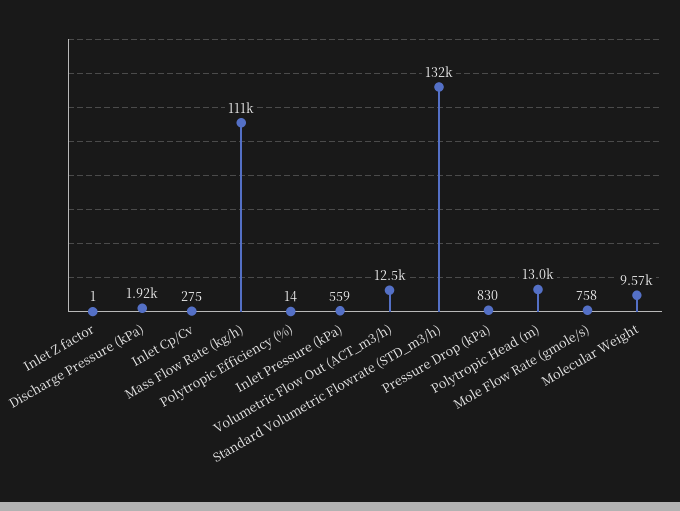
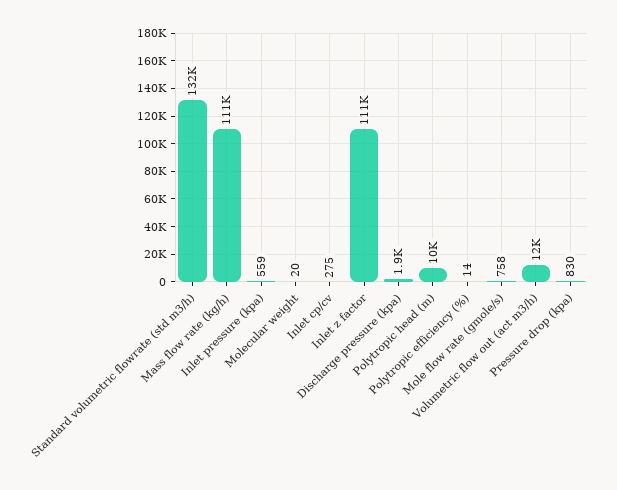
Inlet Z factor: 1 -> 111000
Polytropic Head (m): 13000 -> 10000
Molecular Weight: 9570 -> 20

